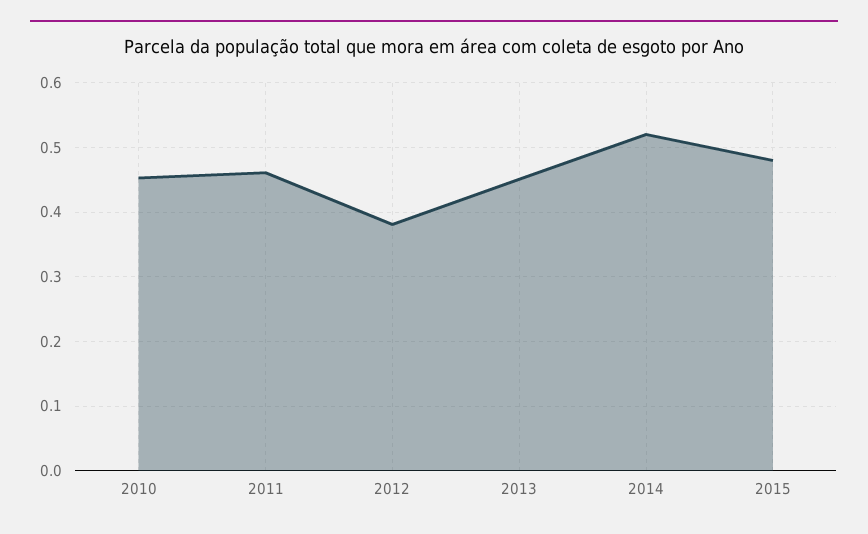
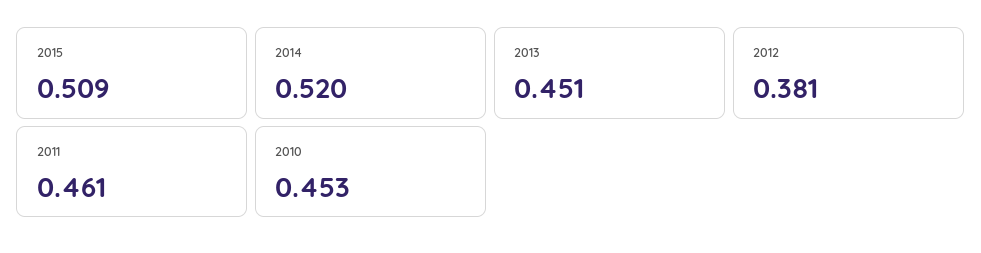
2015: 0.48 -> 0.509

